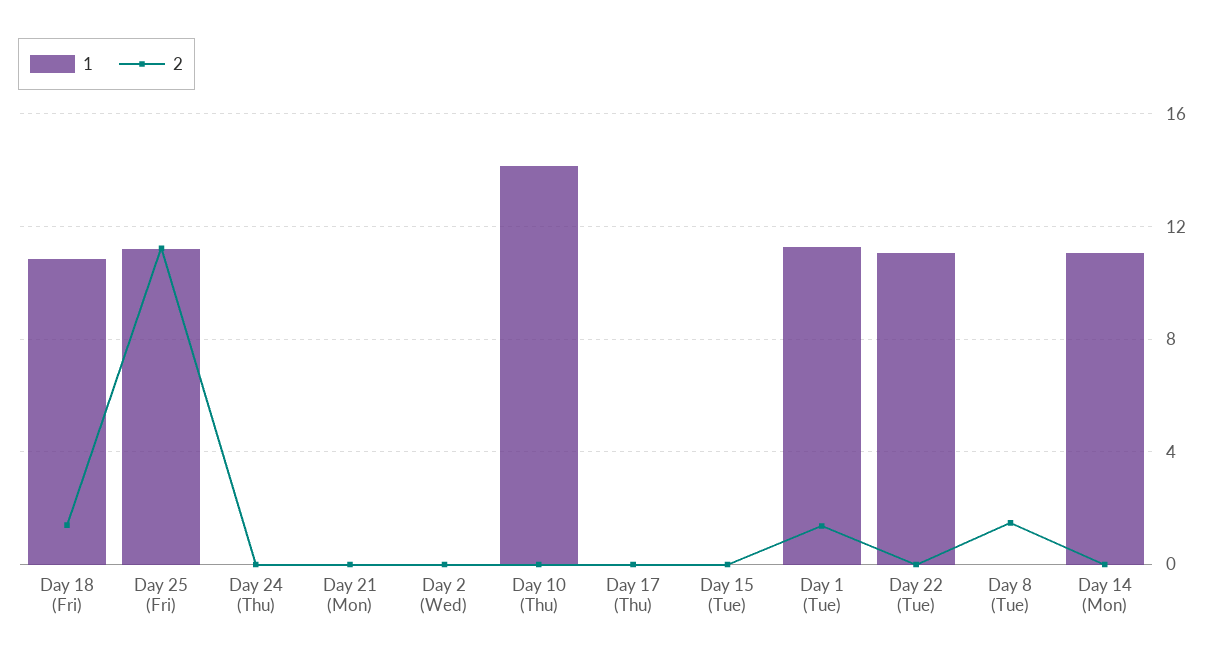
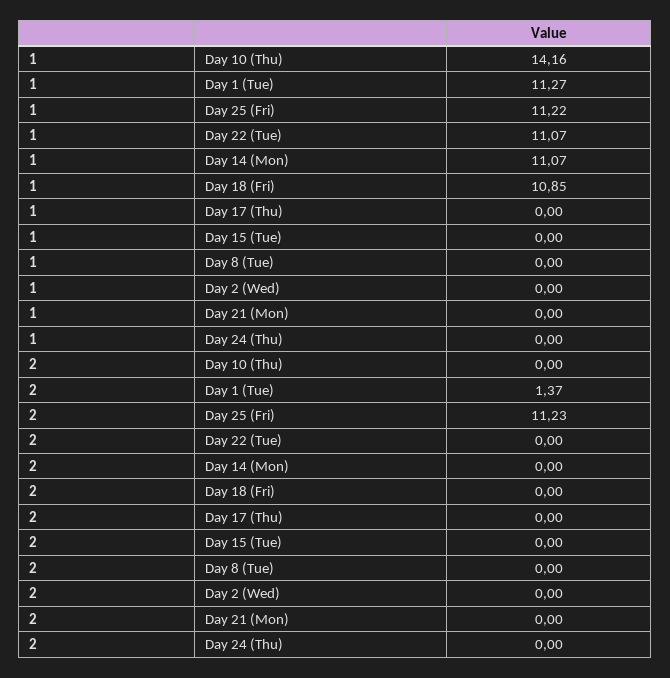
2, Day 18 (Fri): 1.5 -> 0
2, Day 8 (Tue): 1.5 -> 0

